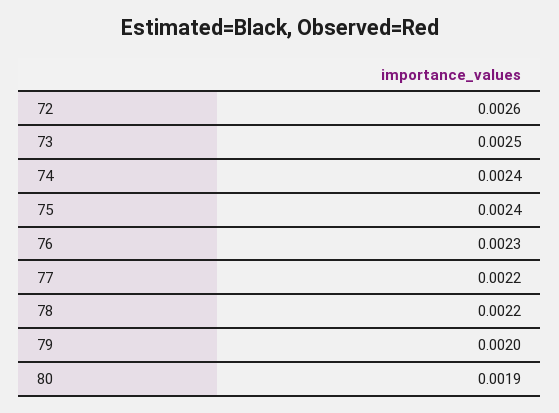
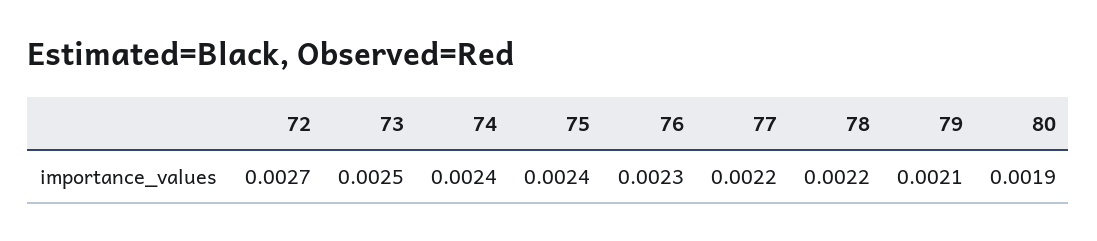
72: 0.0026 -> 0.0027
79: 0.002 -> 0.0021

